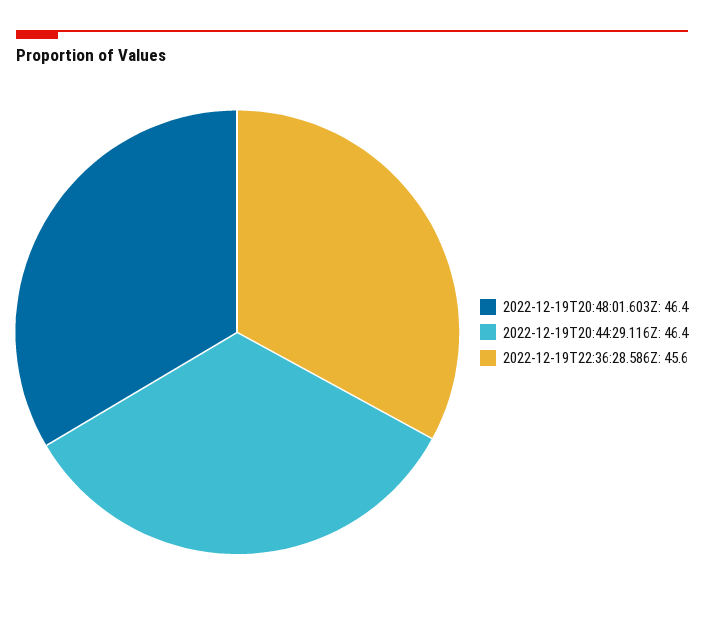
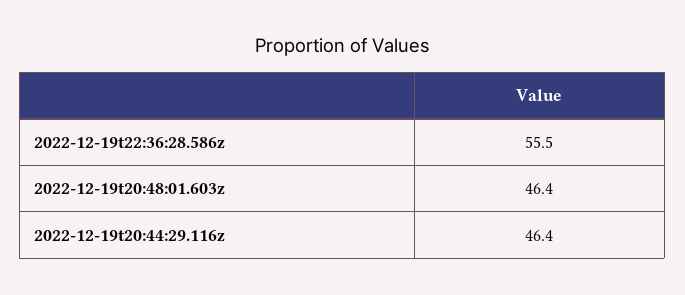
2022-12-19T22:36:28.586Z: 45.6 -> 55.5

